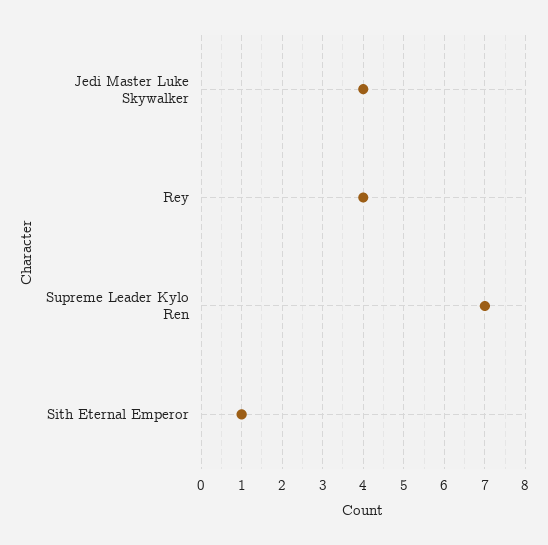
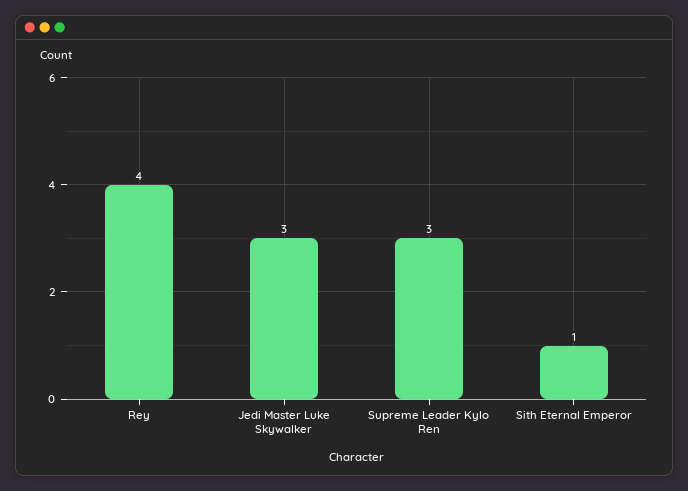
Jedi Master Luke Skywalker: 4 -> 3
Supreme Leader Kylo Ren: 7 -> 3

